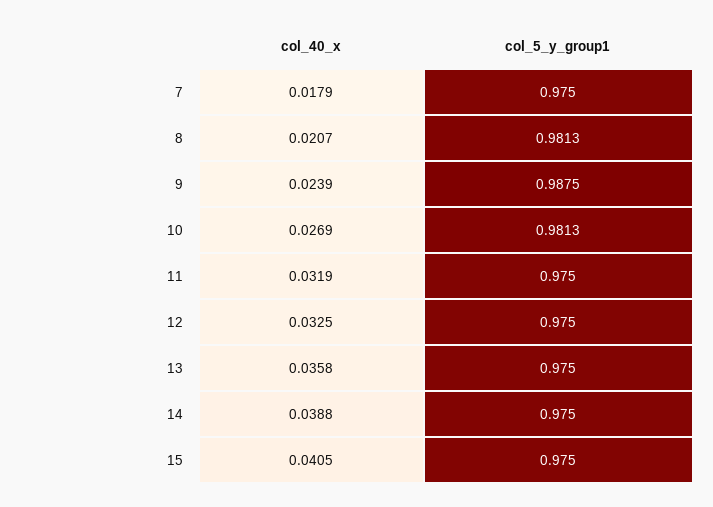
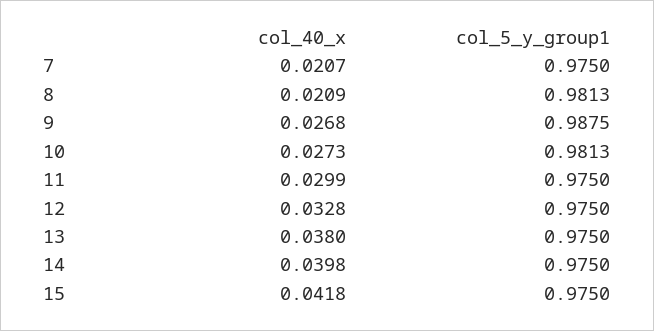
col_40_x, 7: 0.0179 -> 0.0207
col_40_x, 8: 0.0207 -> 0.0209
col_40_x, 9: 0.0239 -> 0.0268
col_40_x, 10: 0.0269 -> 0.0273
col_40_x, 11: 0.0319 -> 0.0299
col_40_x, 12: 0.0325 -> 0.0328
col_40_x, 13: 0.0358 -> 0.038
col_40_x, 14: 0.0388 -> 0.0398
col_40_x, 15: 0.0405 -> 0.0418

